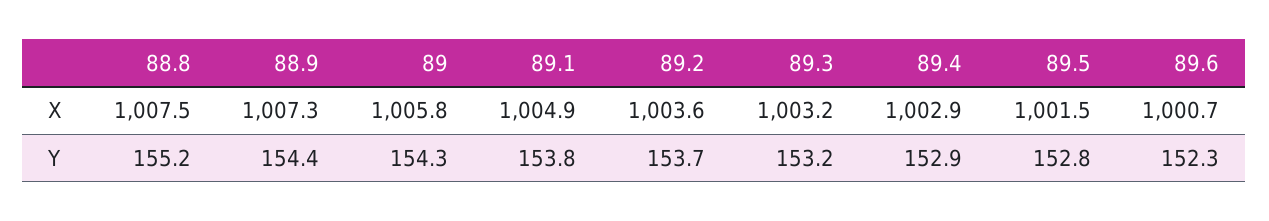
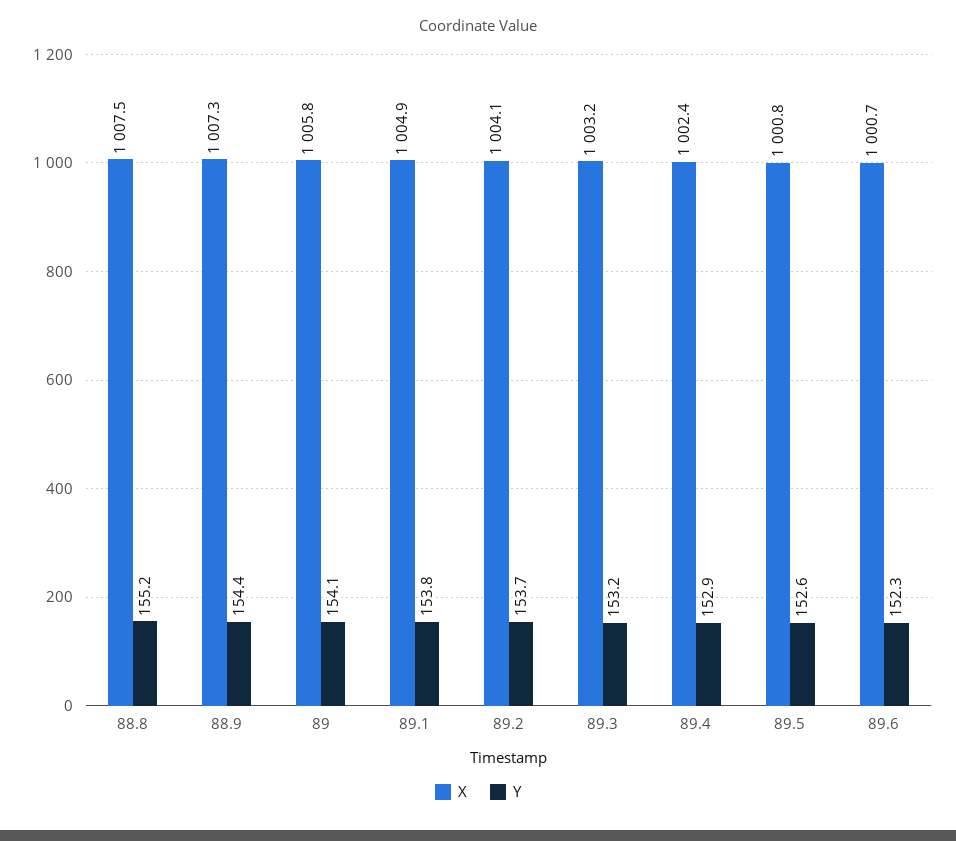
X, 89.2: 1003.6 -> 1004.1
X, 89.4: 1002.9 -> 1002.4
X, 89.5: 1001.5 -> 1000.8
Y, 89: 154.3 -> 154.1
Y, 89.5: 152.8 -> 152.6

